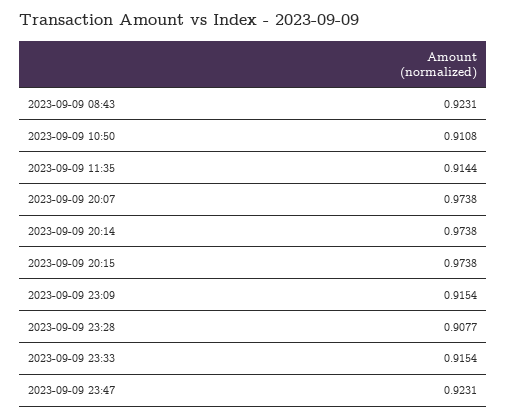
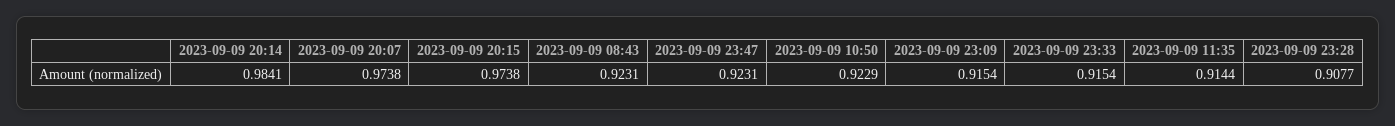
2023-09-09 10:50: 0.9108 -> 0.9229
2023-09-09 20:14: 0.9738 -> 0.9841

